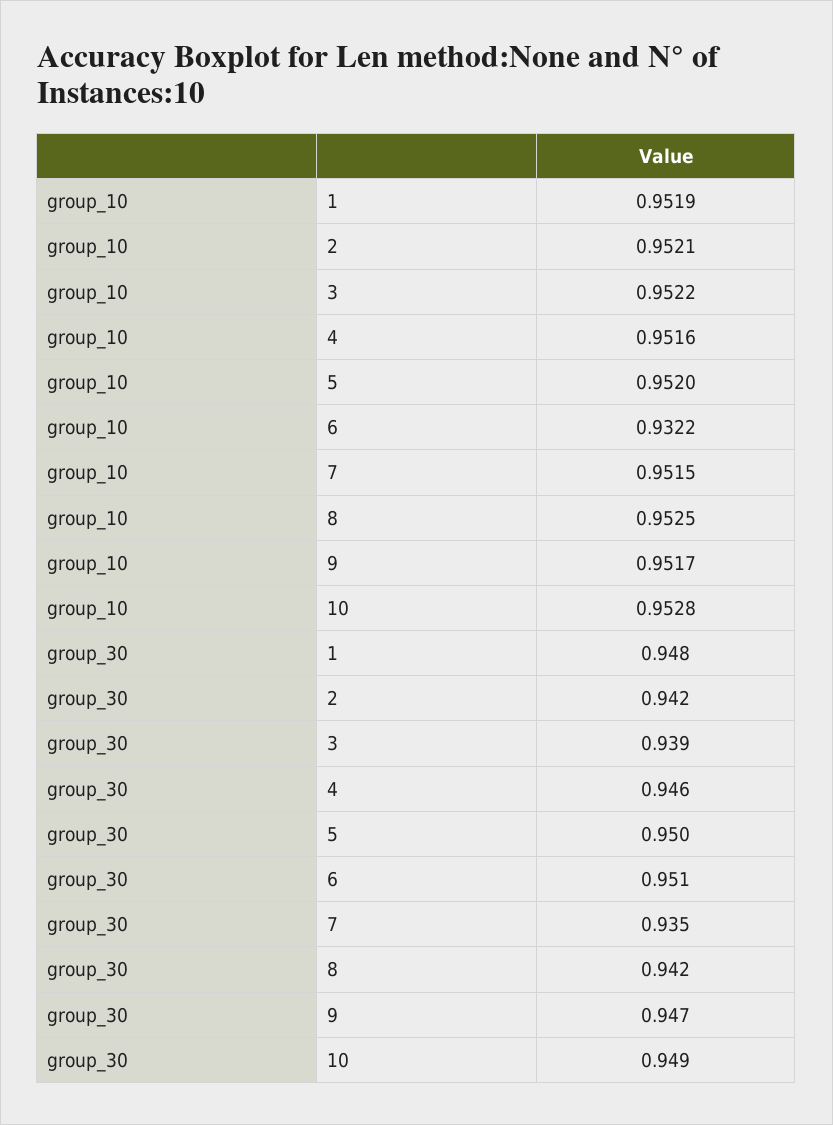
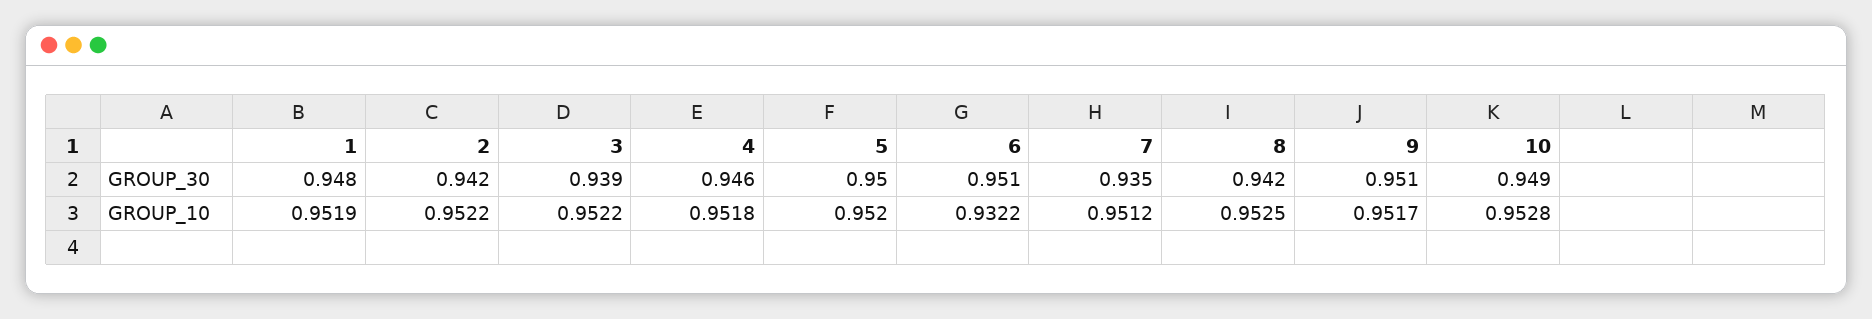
group_10, 2: 0.9521 -> 0.9522
group_10, 4: 0.9516 -> 0.9518
group_10, 7: 0.9515 -> 0.9512
group_30, 9: 0.947 -> 0.951

